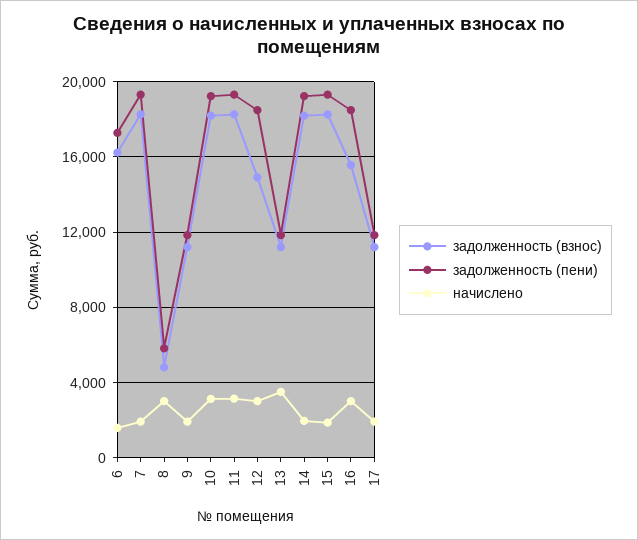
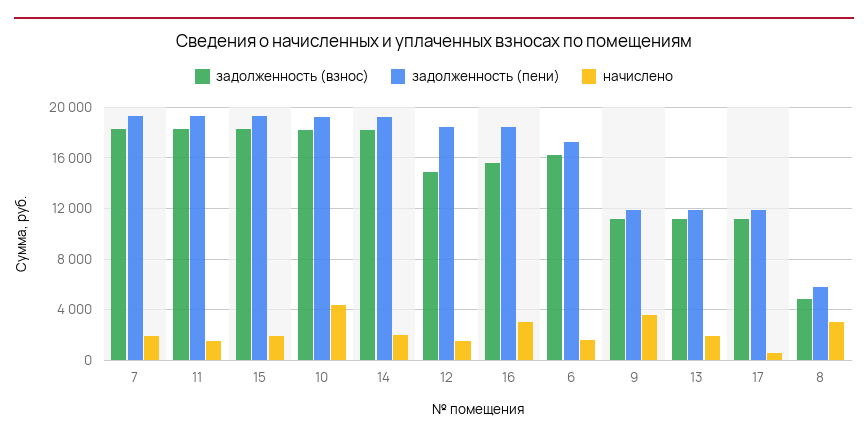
начислено, 9: 2000 -> 3500
начислено, 10: 3000 -> 4500
начислено, 11: 3000 -> 1500
начислено, 12: 3000 -> 1500
начислено, 13: 3500 -> 2000
начислено, 17: 2000 -> 500

